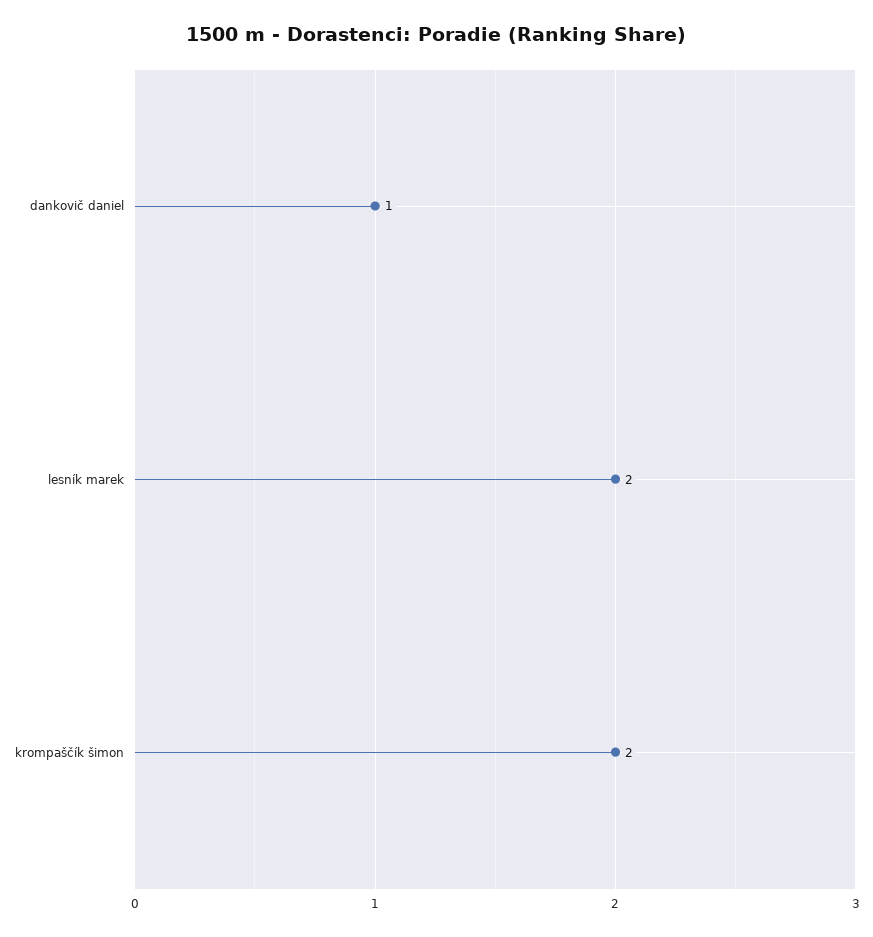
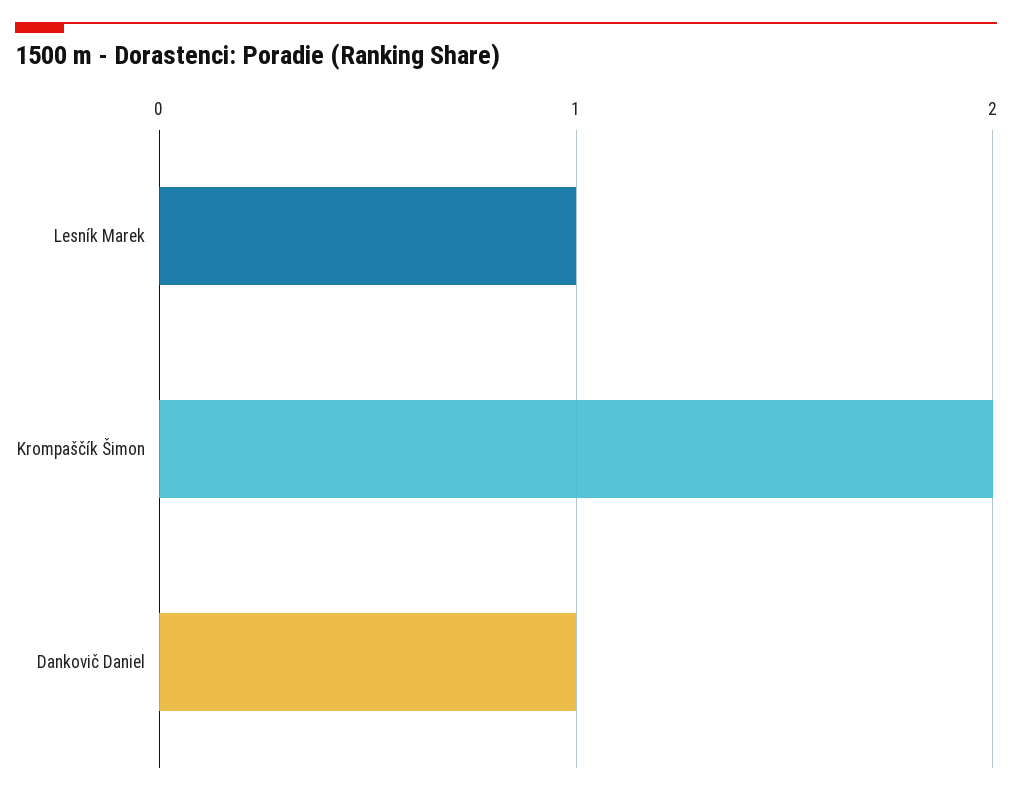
lesník marek: 2 -> 1

